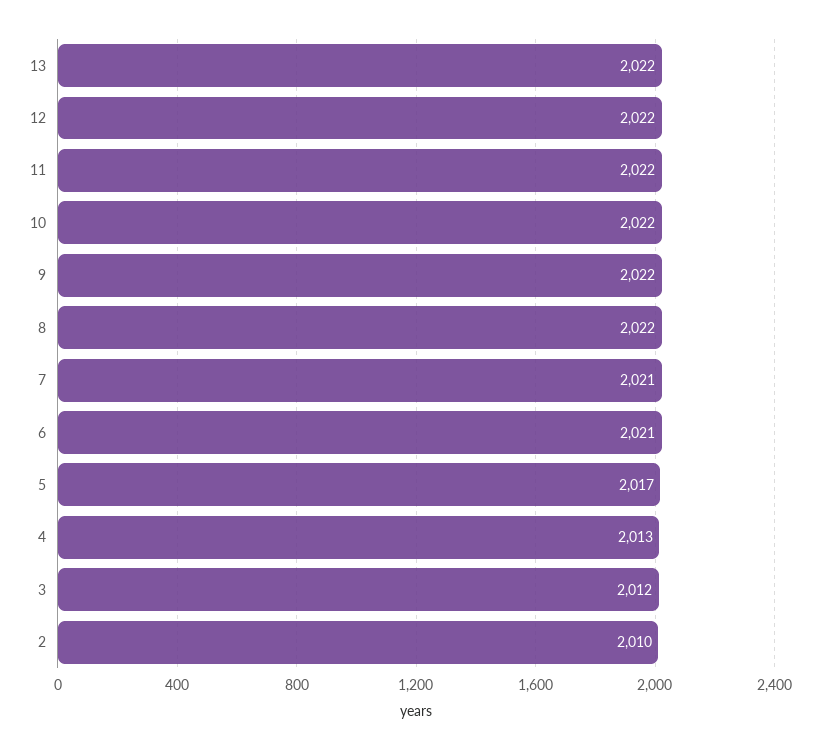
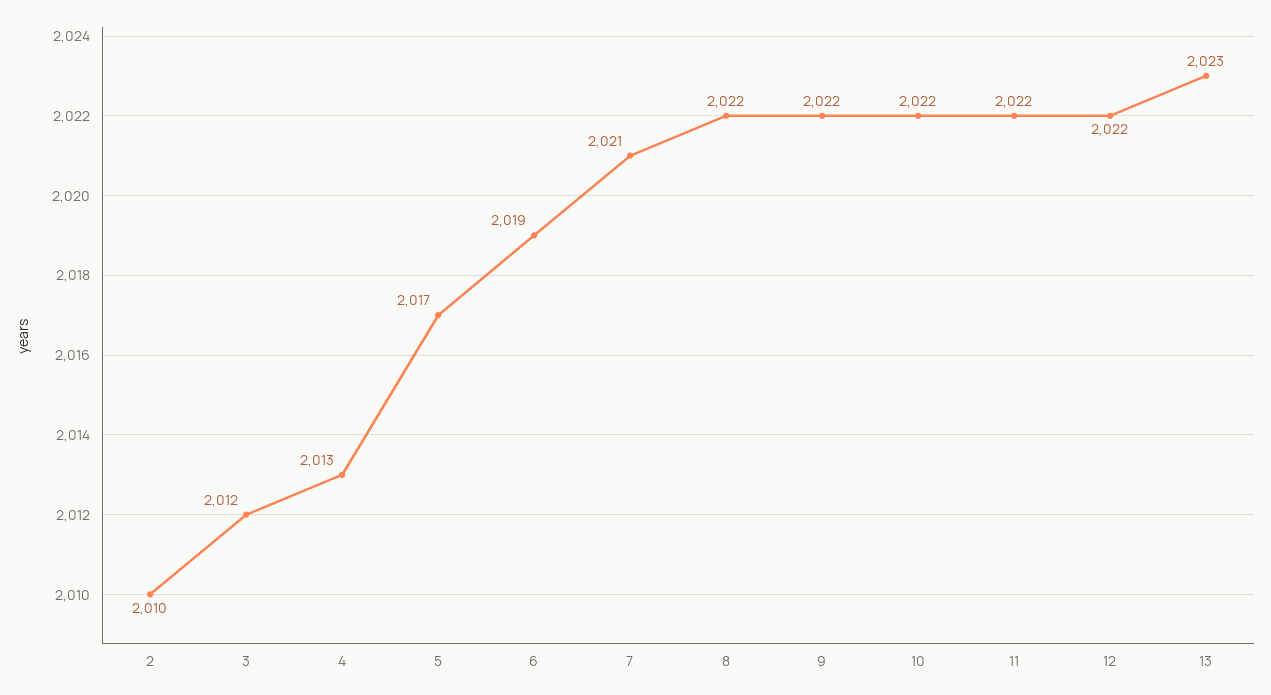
13: 2022 -> 2023
6: 2021 -> 2019

